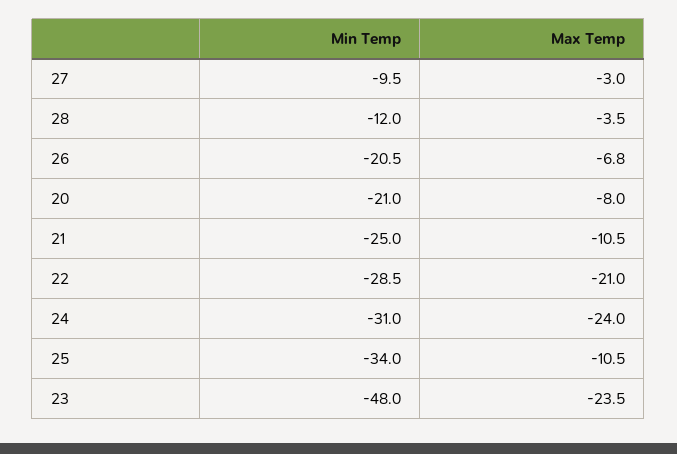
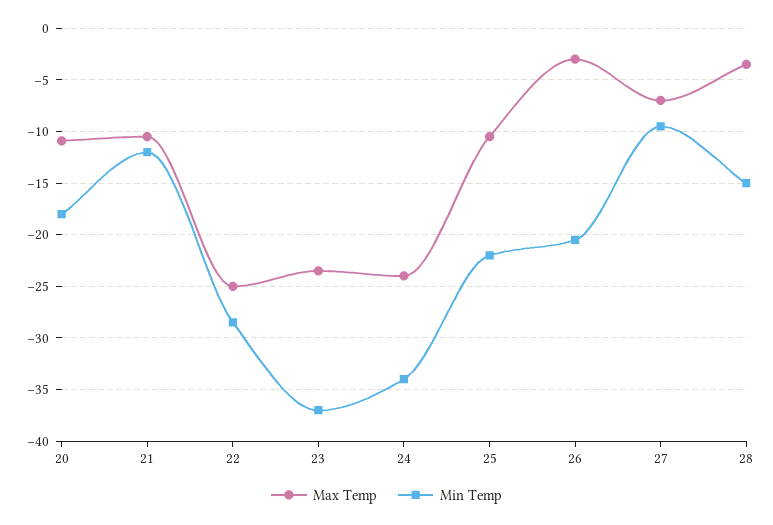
Max Temp, 27: -3 -> -7
Min Temp, 28: -12 -> -15
Max Temp, 26: -6.8 -> -3
Min Temp, 20: -21 -> -18
Max Temp, 20: -8 -> -11
Min Temp, 21: -25 -> -12
Max Temp, 22: -21 -> -25
Min Temp, 24: -31 -> -34
Min Temp, 25: -34 -> -22
Min Temp, 23: -48 -> -37

